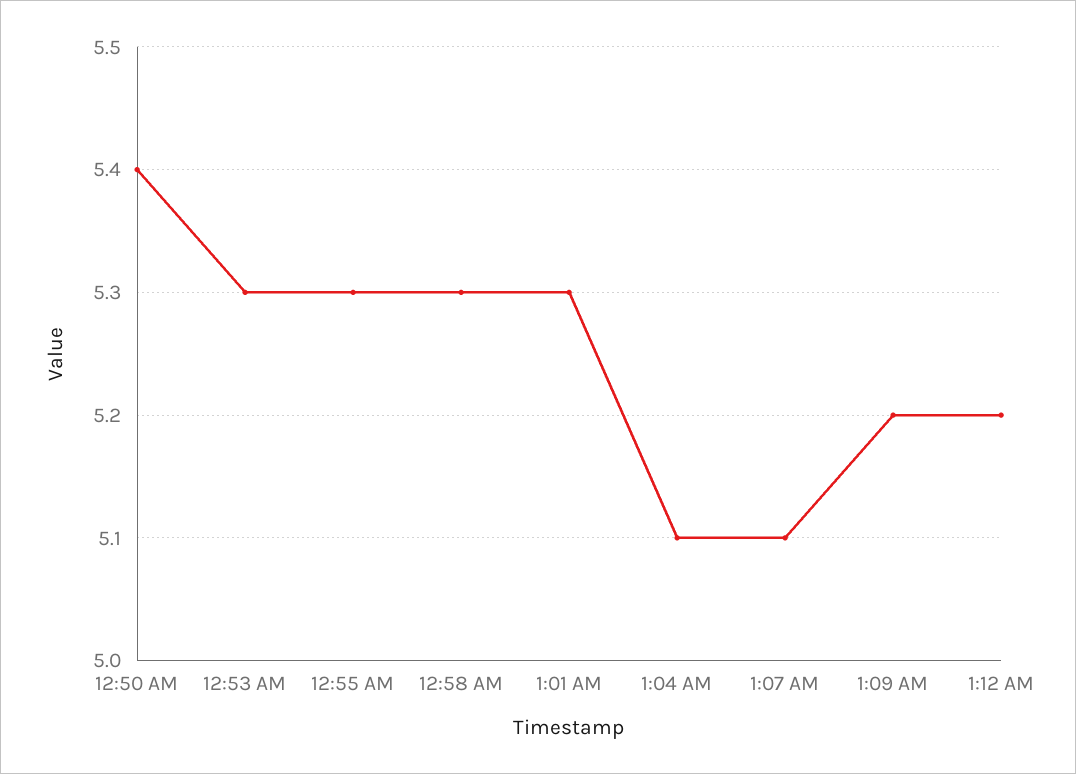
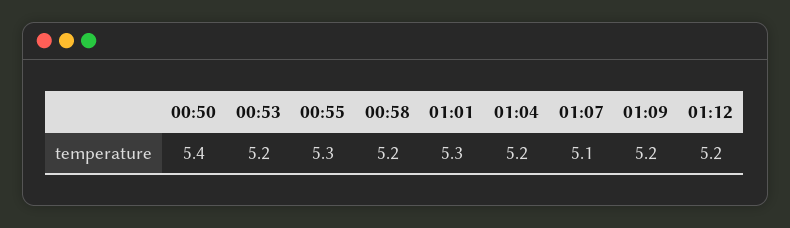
12:53 AM: 5.3 -> 5.2
12:58 AM: 5.3 -> 5.2
1:04 AM: 5.1 -> 5.2

